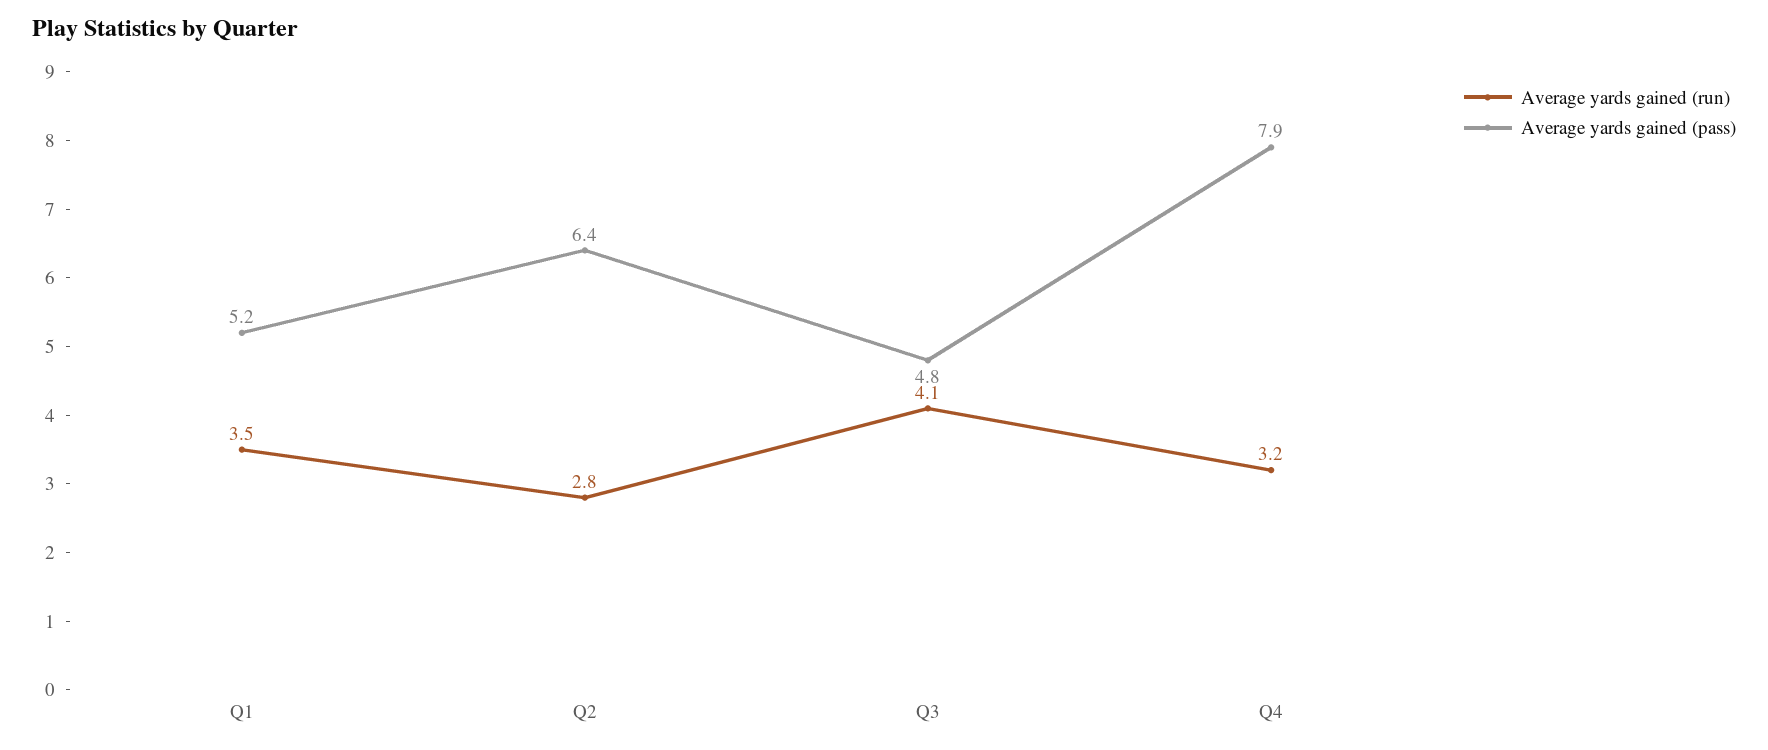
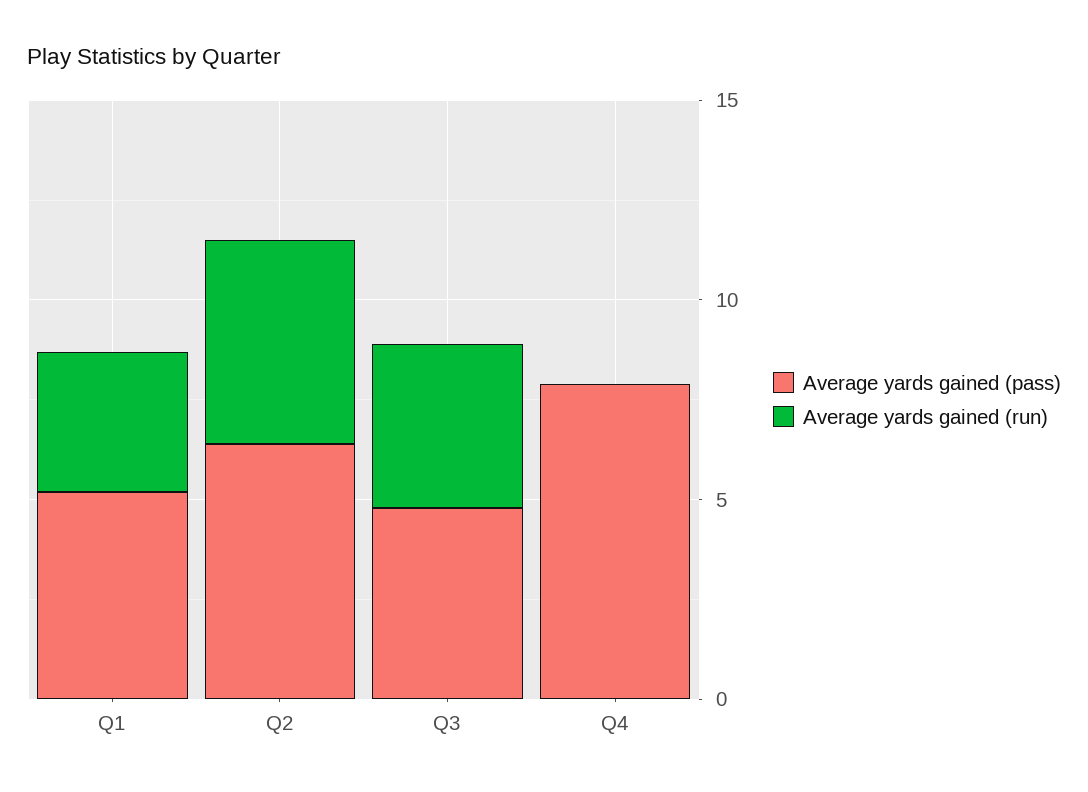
Average yards gained (run), Q2: 2.8 -> 5
Average yards gained (run), Q4: 3.2 -> 0

